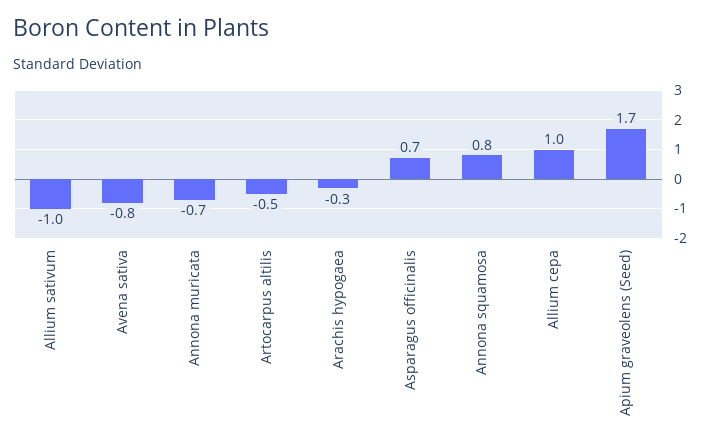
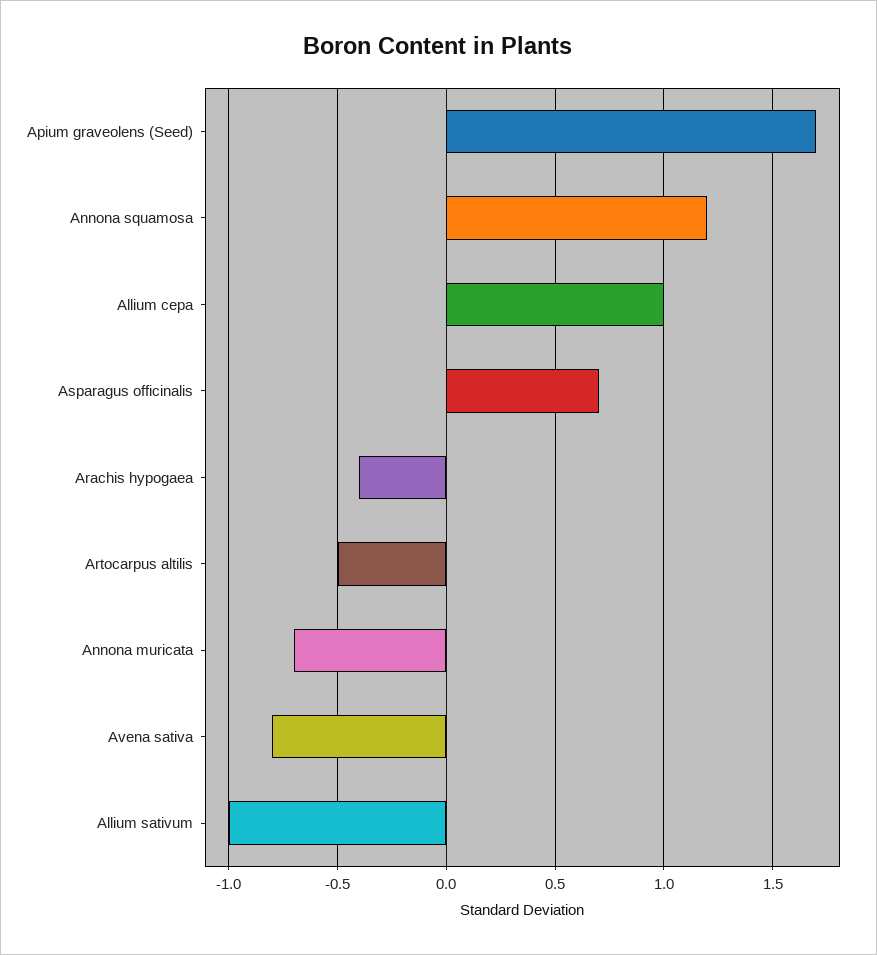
Arachis hypogaea: -0.3 -> -0.4
Annona squamosa: 0.8 -> 1.2

